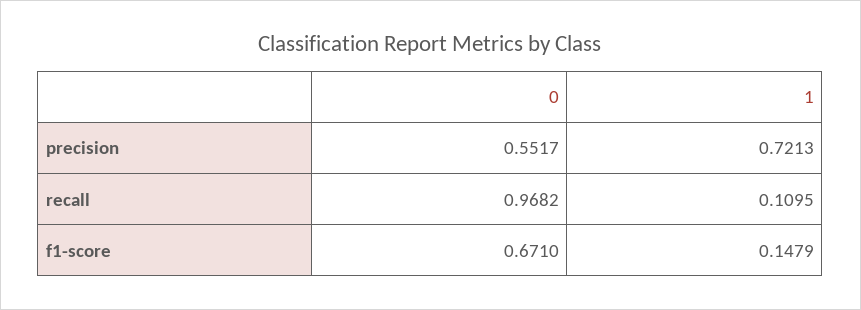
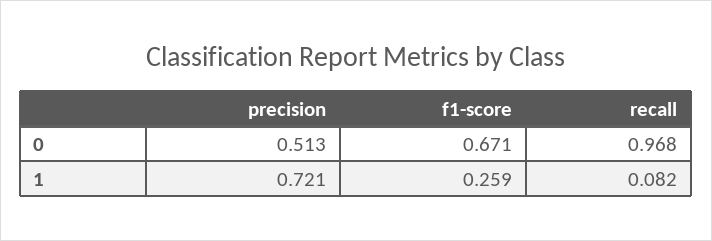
0, precision: 0.5517 -> 0.513
1, recall: 0.1095 -> 0.082
1, f1-score: 0.1479 -> 0.259

